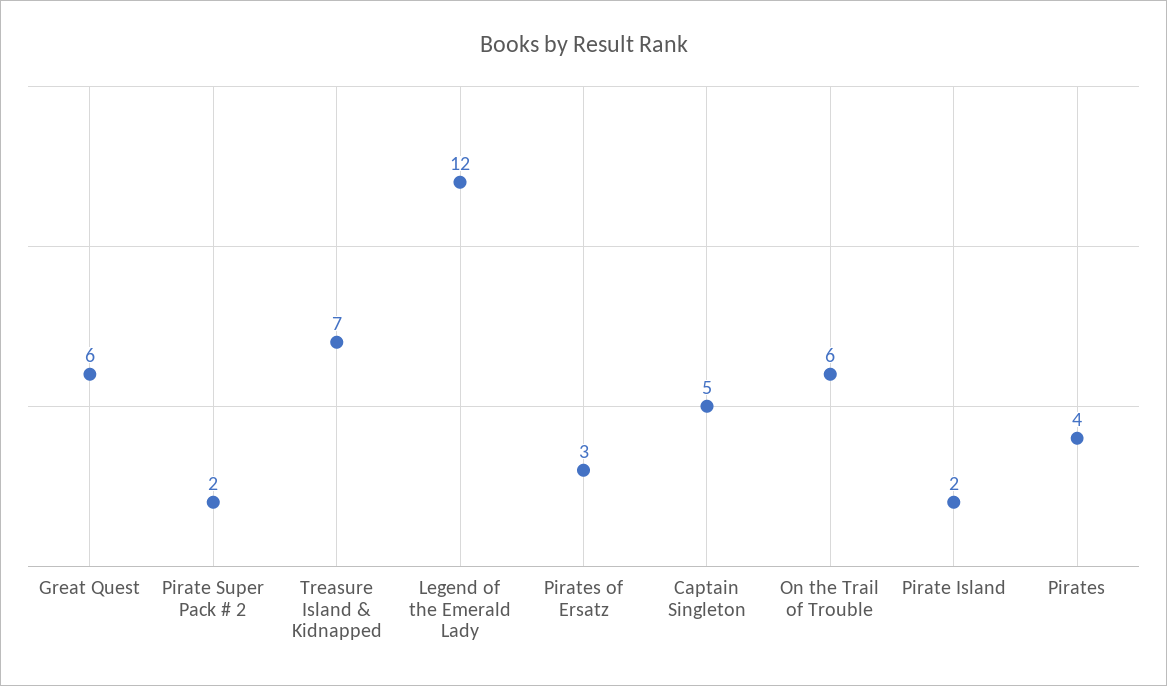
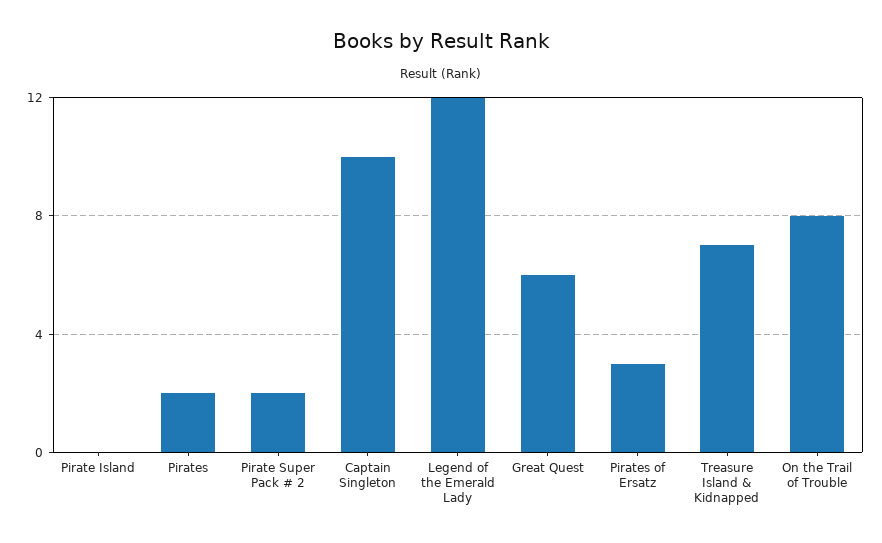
Captain Singleton: 5 -> 10
On the Trail of Trouble: 6 -> 8
Pirate Island: 2 -> 0
Pirates: 4 -> 2

